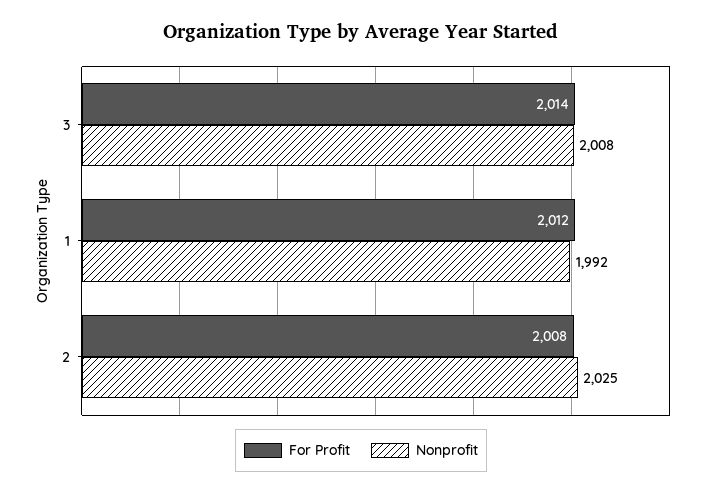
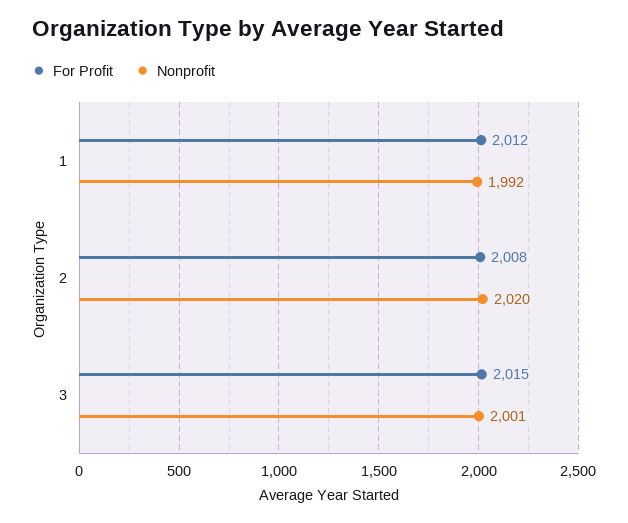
For Profit, 3: 2014 -> 2015
Nonprofit, 3: 2008 -> 2001
Nonprofit, 2: 2025 -> 2020

